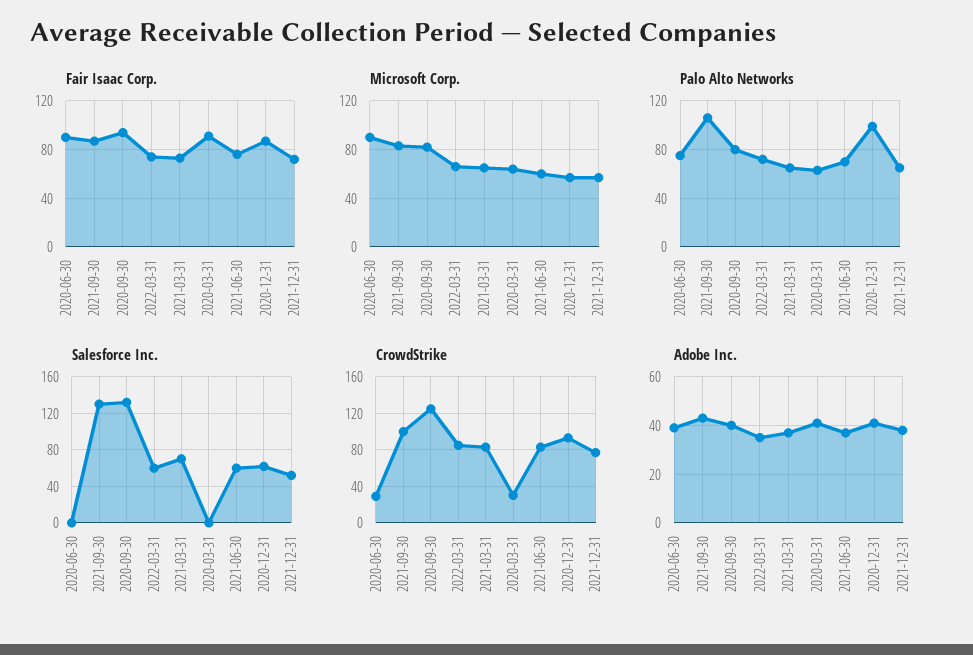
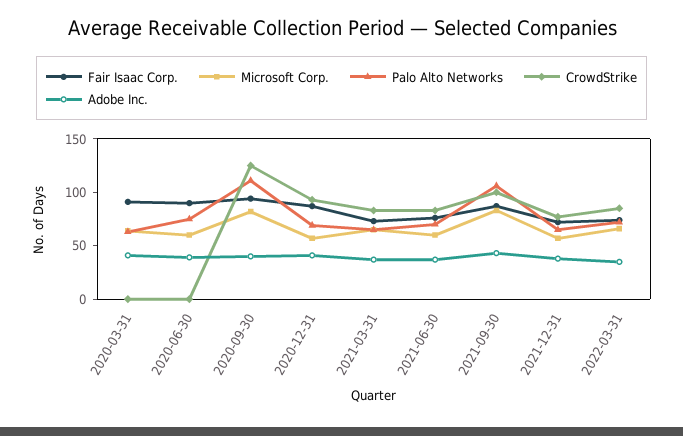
Microsoft Corp., 2020-06-30: 90 -> 60
Palo Alto Networks, 2020-09-30: 80 -> 110
Palo Alto Networks, 2020-12-31: 100 -> 70
Salesforce Inc., 2020-06-30: 0 -> none
Salesforce Inc., 2021-09-30: 130 -> none
Salesforce Inc., 2020-09-30: 130 -> none
Salesforce Inc., 2022-03-31: 60 -> none
Salesforce Inc., 2021-03-31: 70 -> none
Salesforce Inc., 2020-03-31: 0 -> none
Salesforce Inc., 2021-06-30: 60 -> none
Salesforce Inc., 2020-12-31: 60 -> none
Salesforce Inc., 2021-12-31: 50 -> none
CrowdStrike, 2020-06-30: 30 -> 0
CrowdStrike, 2020-03-31: 30 -> 0

